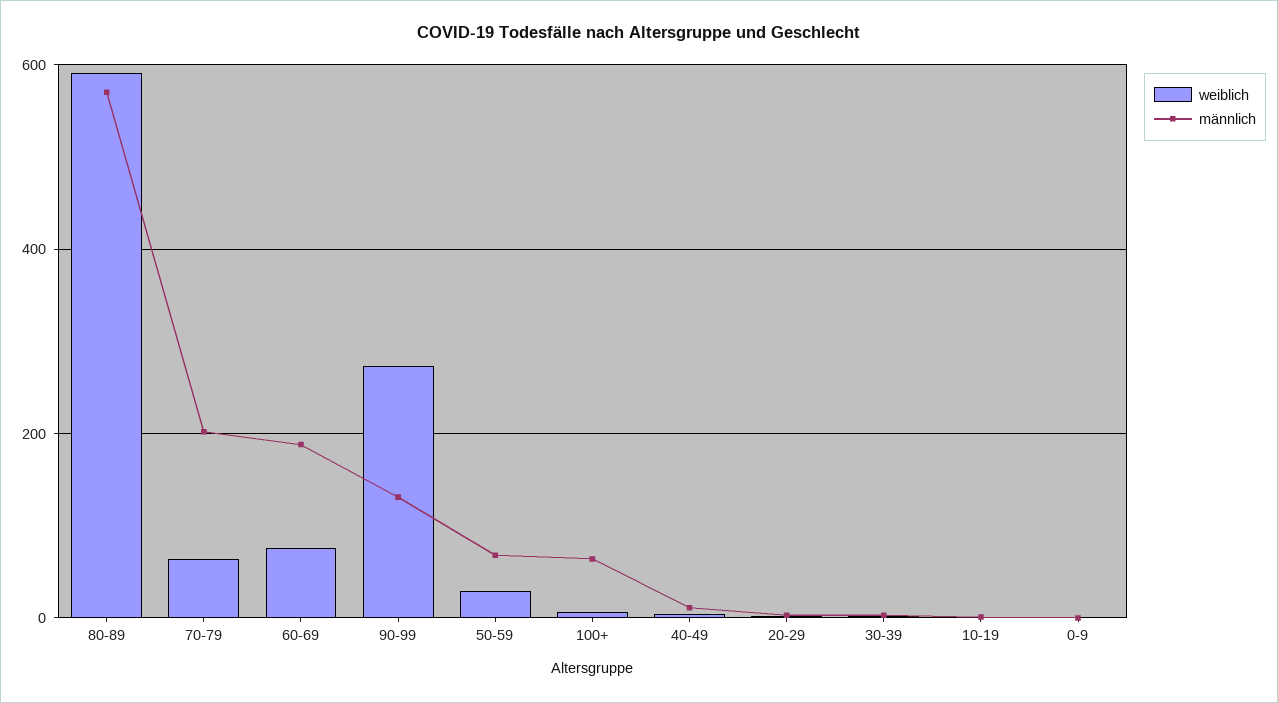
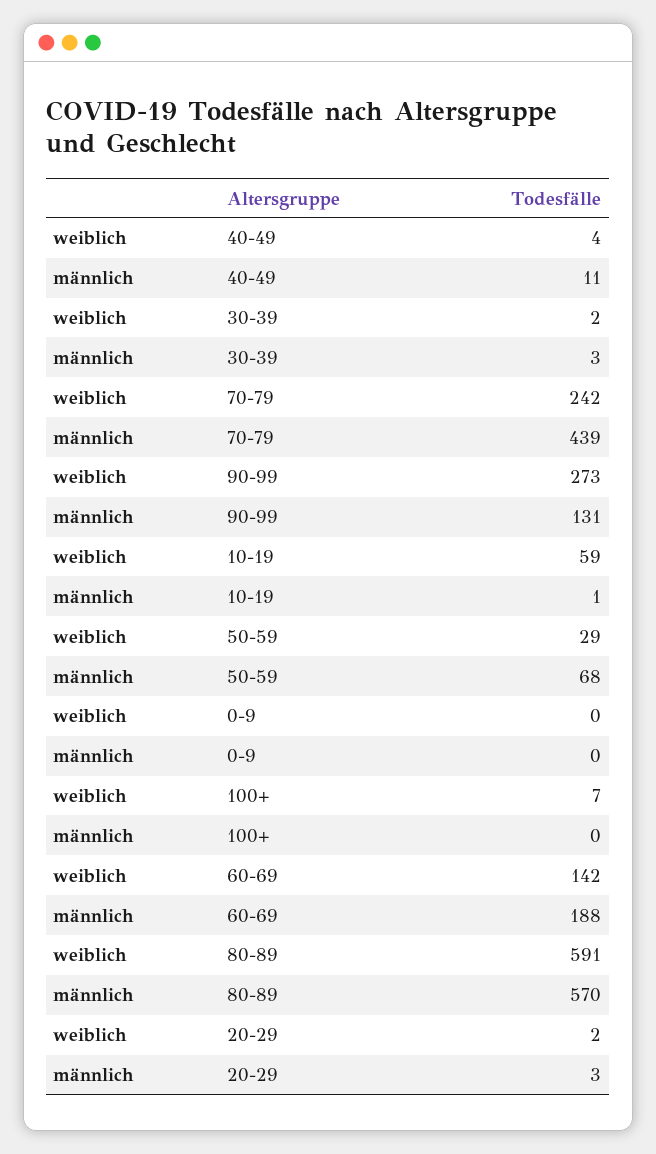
weiblich, 70-79: 60 -> 242
männlich, 70-79: 200 -> 439
weiblich, 60-69: 80 -> 142
männlich, 100+: 60 -> 0
weiblich, 10-19: 0 -> 59

